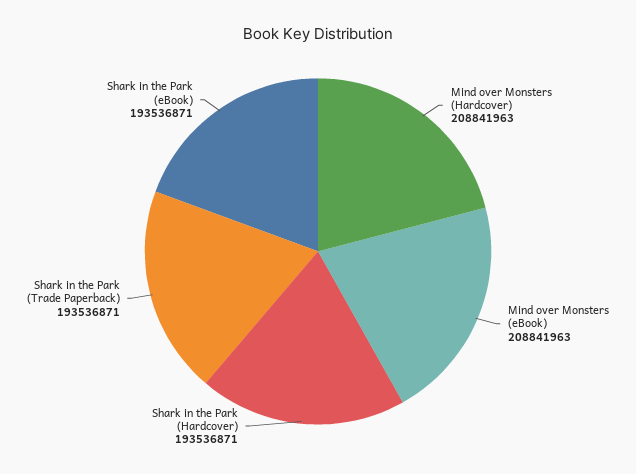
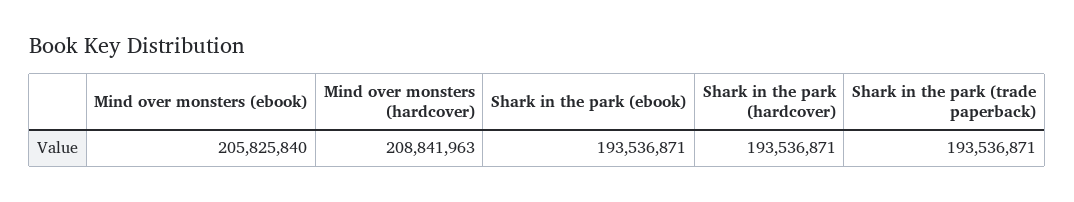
Mind over Monsters (eBook): 208841963 -> 205825840

